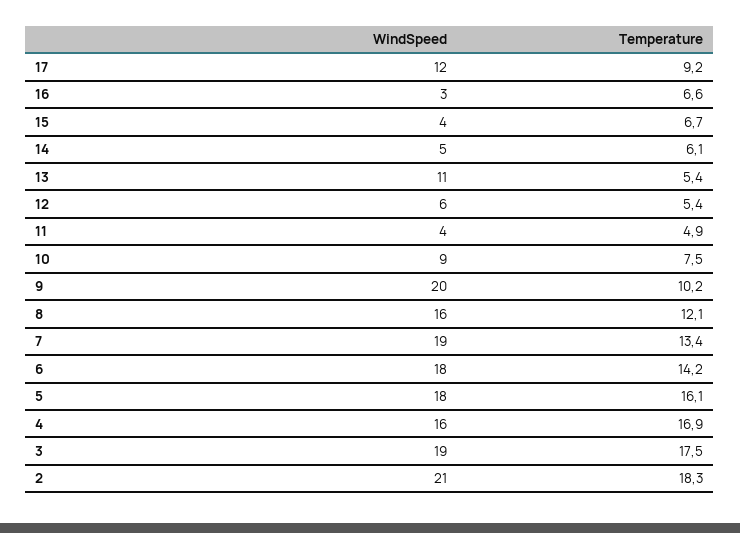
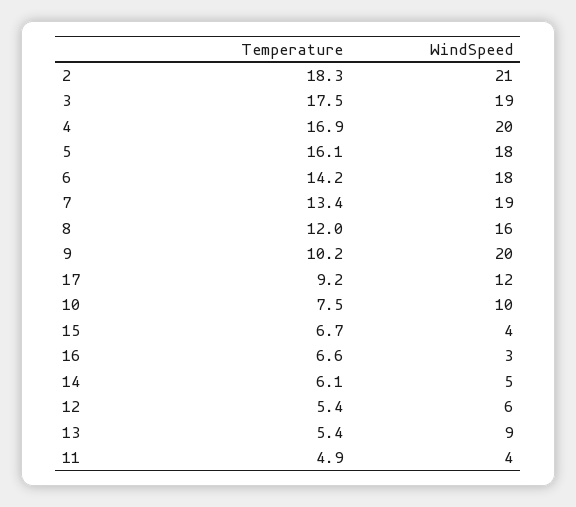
WindSpeed, 13: 11 -> 9
WindSpeed, 10: 9 -> 10
Temperature, 8: 12.1 -> 12
WindSpeed, 4: 16 -> 20

